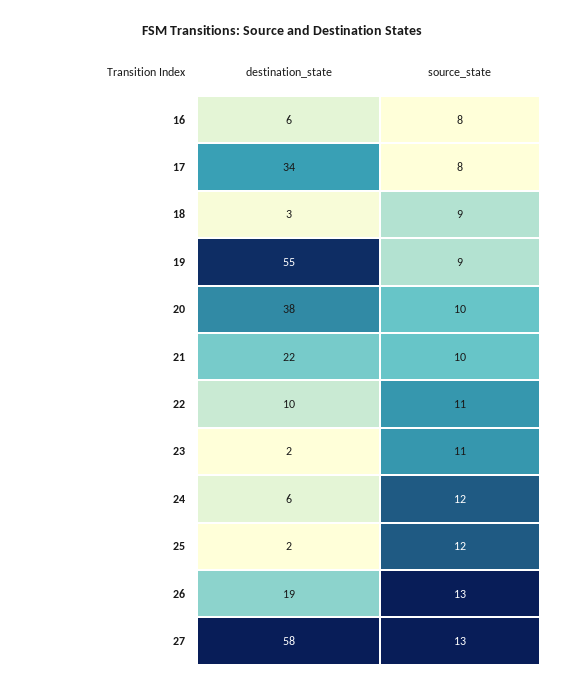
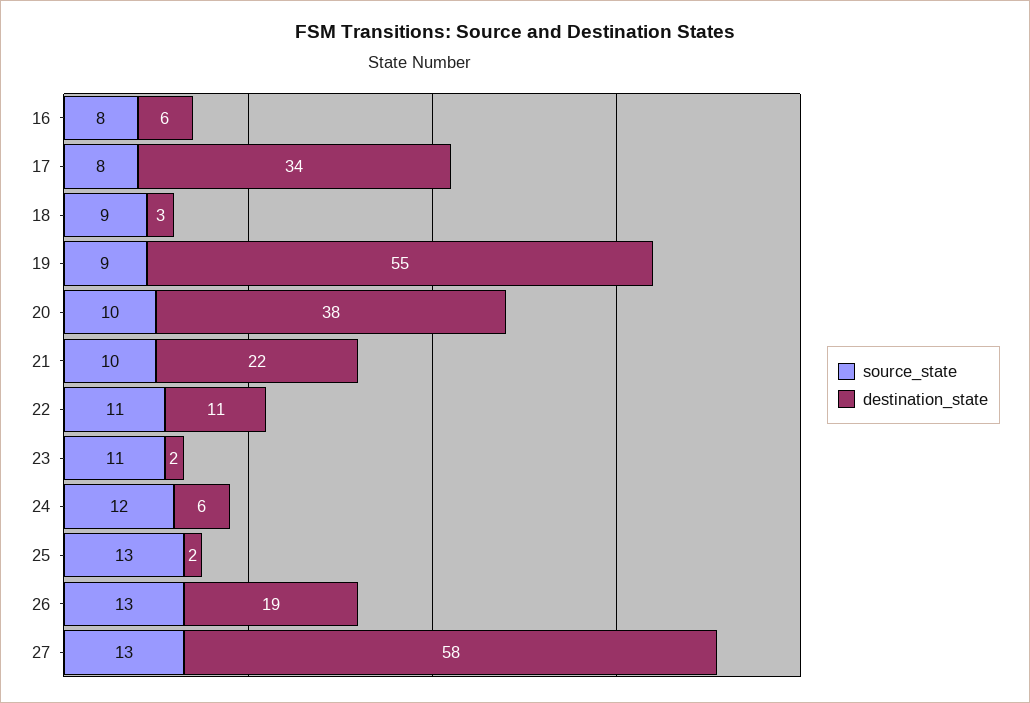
destination_state, 22: 10 -> 11
source_state, 25: 12 -> 13

